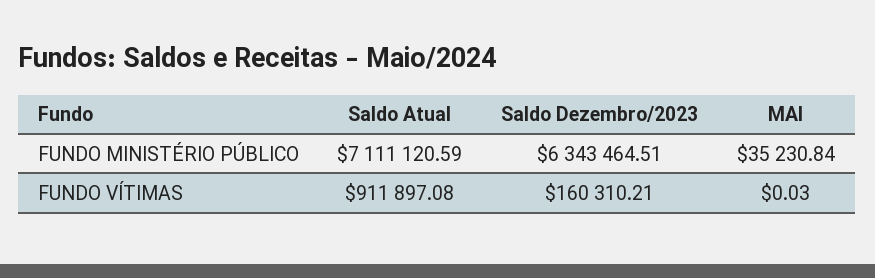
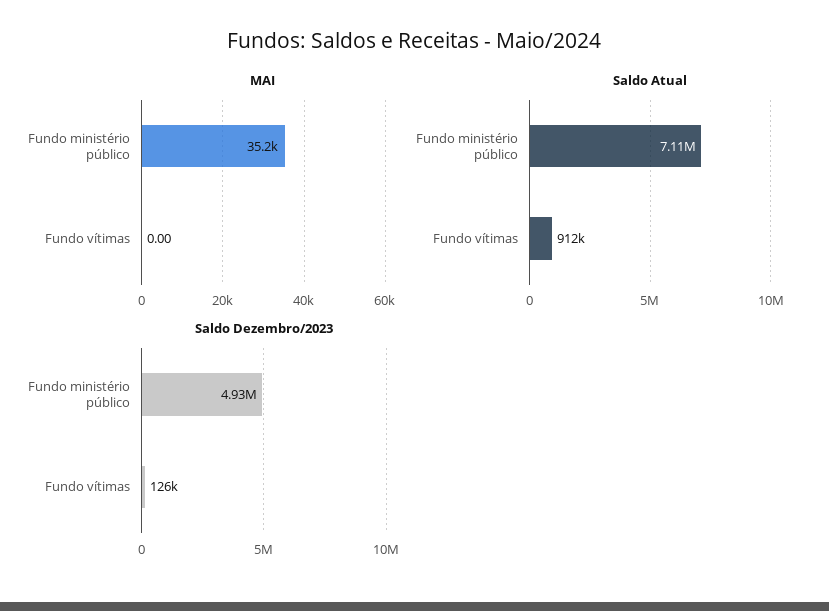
Saldo Dezembro/2023, FUNDO MINISTÉRIO PÚBLICO: 6343464.51 -> 4930000
Saldo Dezembro/2023, FUNDO VÍTIMAS: 160310.21 -> 126000
MAI, FUNDO VÍTIMAS: 0.03 -> 0

